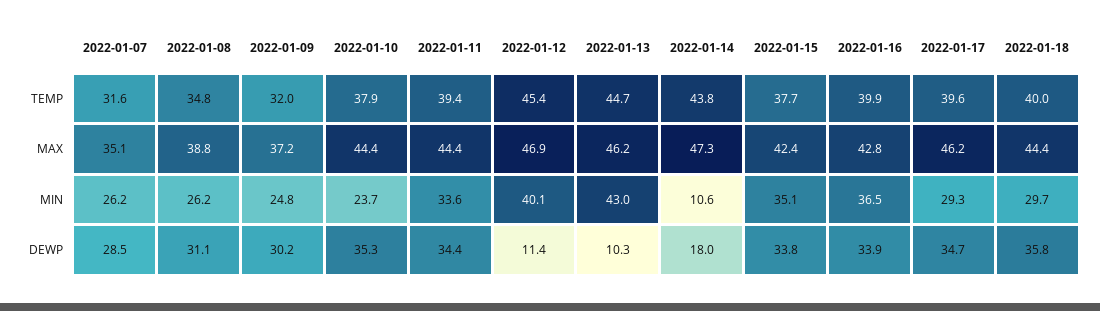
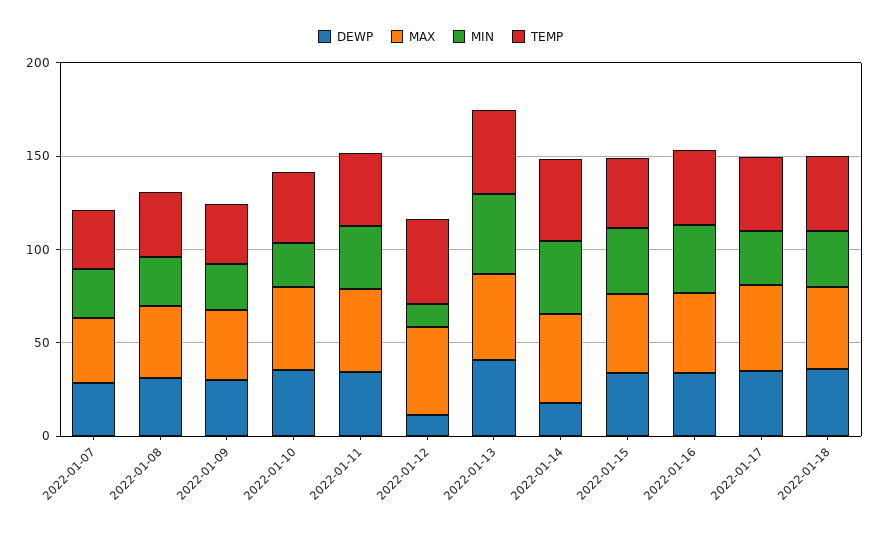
MIN, 2022-01-12: 40.1 -> 10
MIN, 2022-01-14: 10.6 -> 40
DEWP, 2022-01-13: 10.3 -> 40

